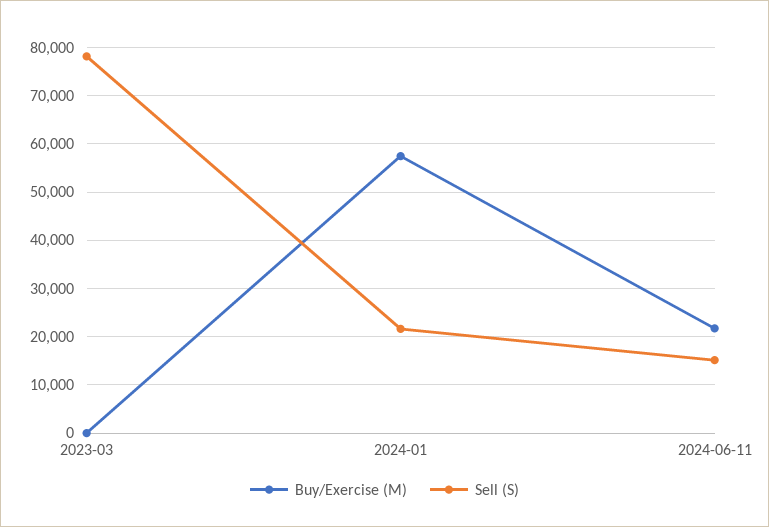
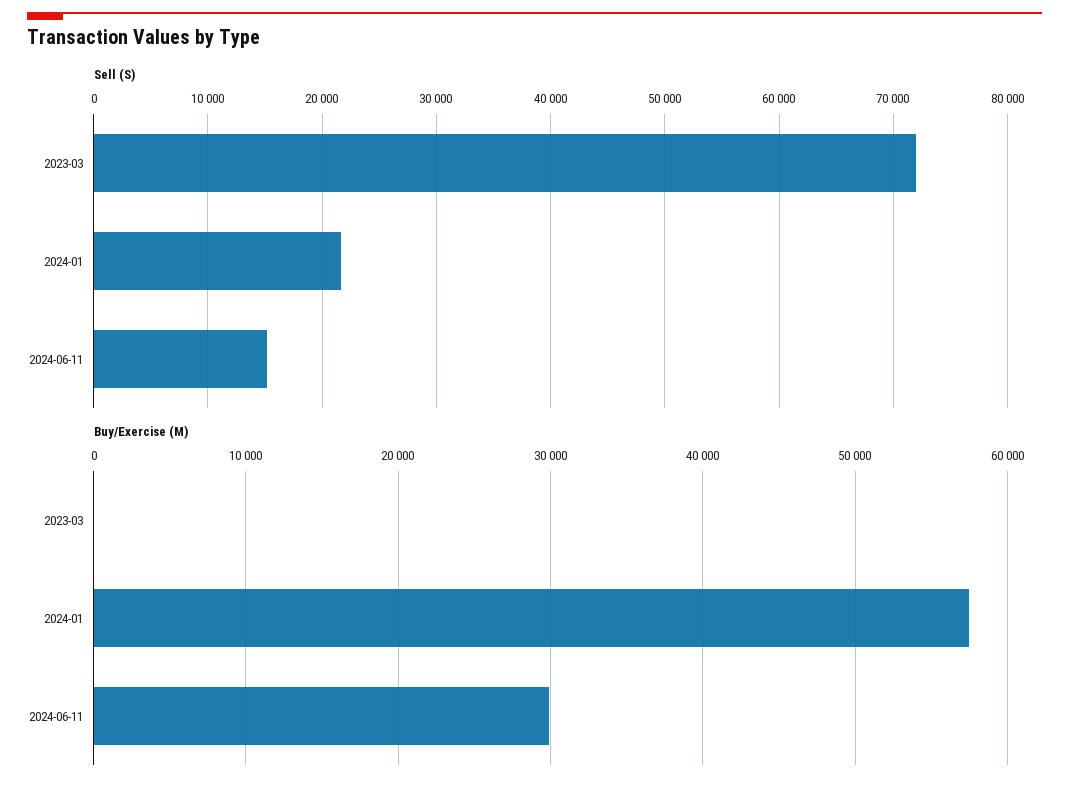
Sell (S), 2023-03: 78000 -> 72000
Buy/Exercise (M), 2024-06-11: 22000 -> 30000

